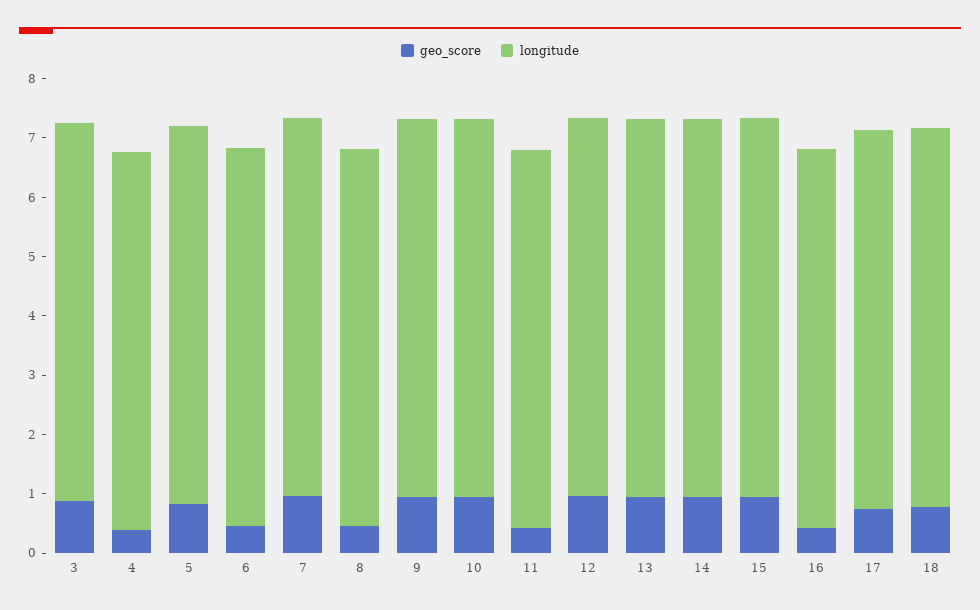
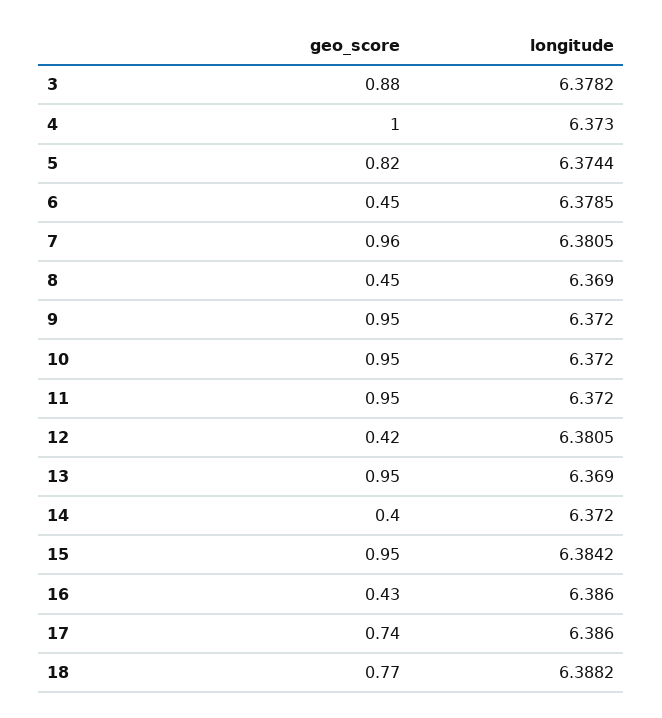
geo_score, 4: 0.4 -> 1
geo_score, 11: 0.4 -> 0.95
geo_score, 12: 1 -> 0.42
geo_score, 14: 1 -> 0.4

